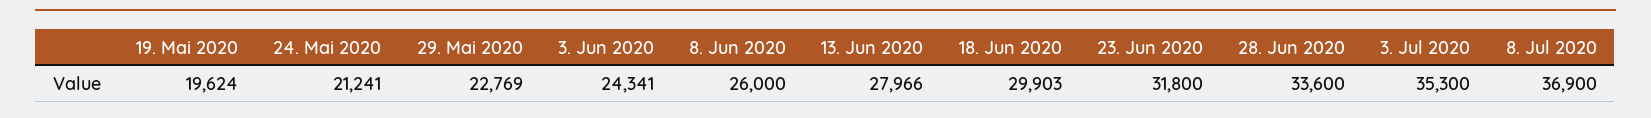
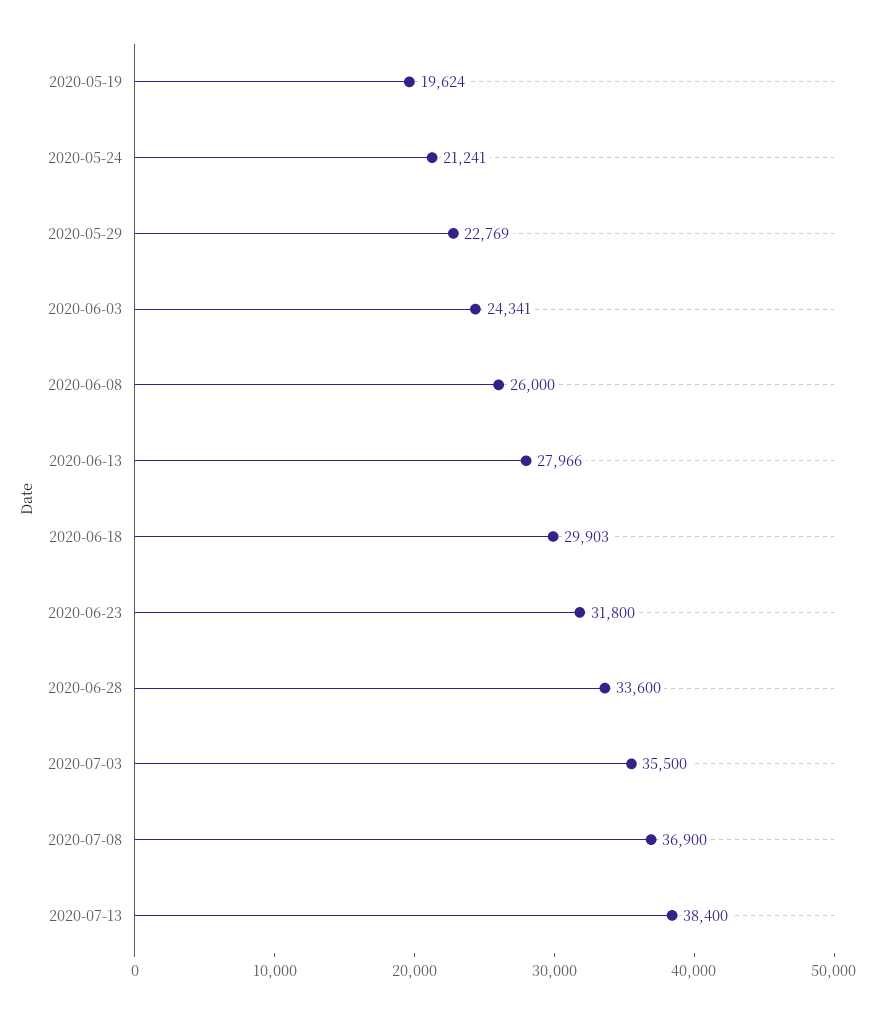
3. Jul 2020: 35300 -> 35500
2020-07-13: none -> 38400

